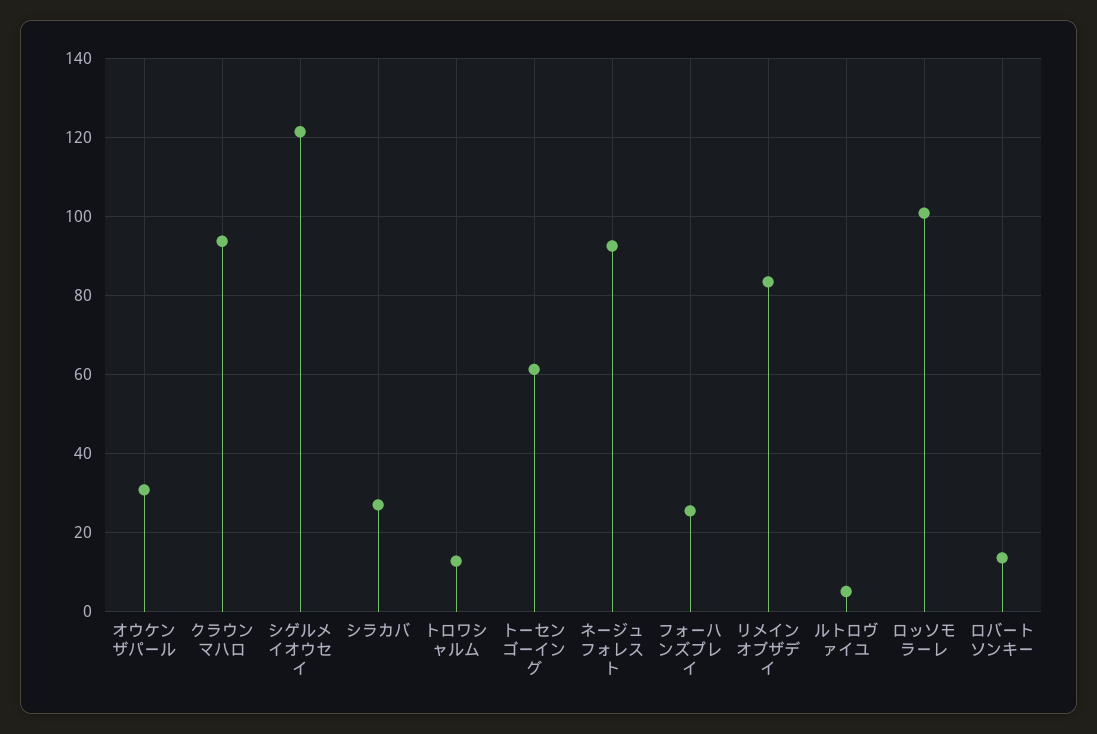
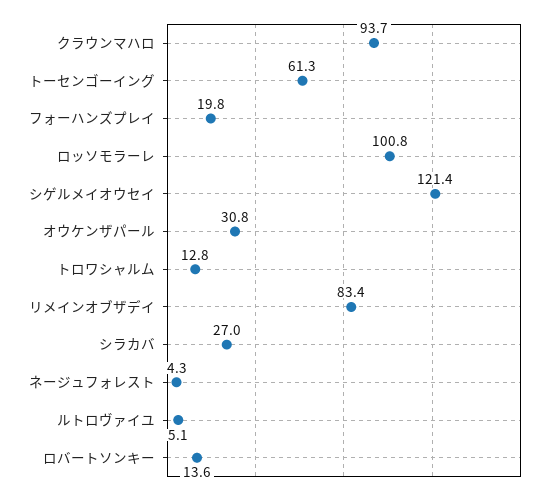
ネージュフォレスト: 92 -> 4.3
フォーハンズプレイ: 26 -> 19.8

